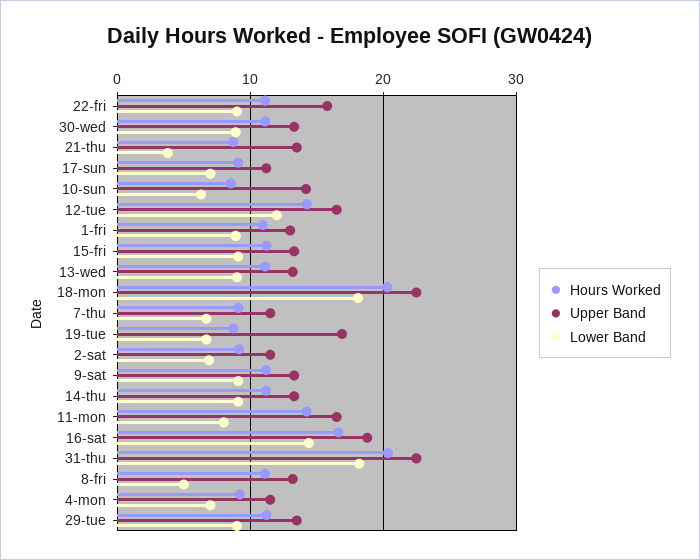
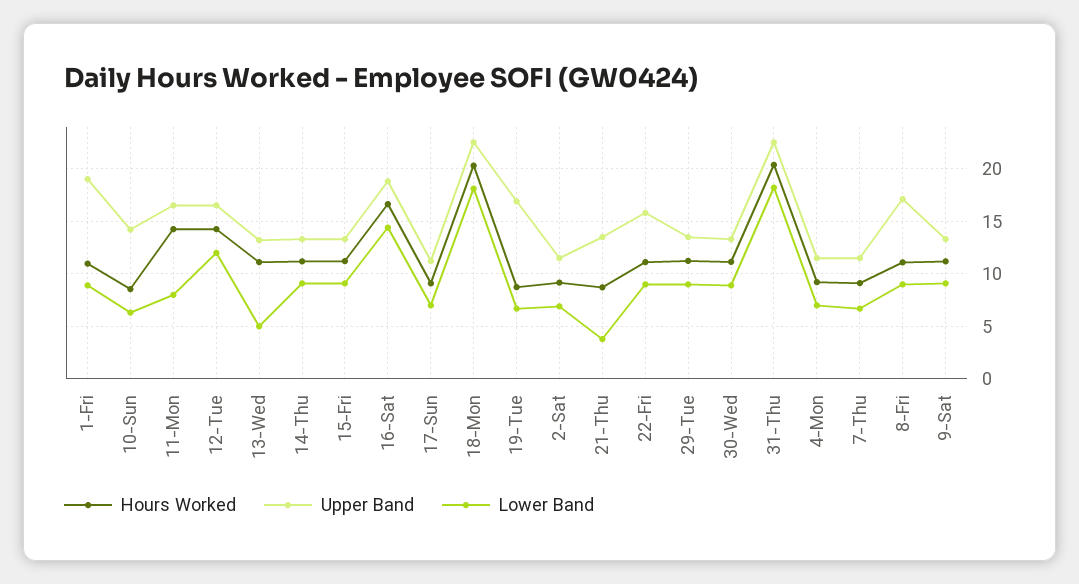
Upper Band, 1-fri: 13 -> 19
Lower Band, 13-wed: 9 -> 5
Upper Band, 8-fri: 13 -> 17
Lower Band, 8-fri: 5 -> 9

